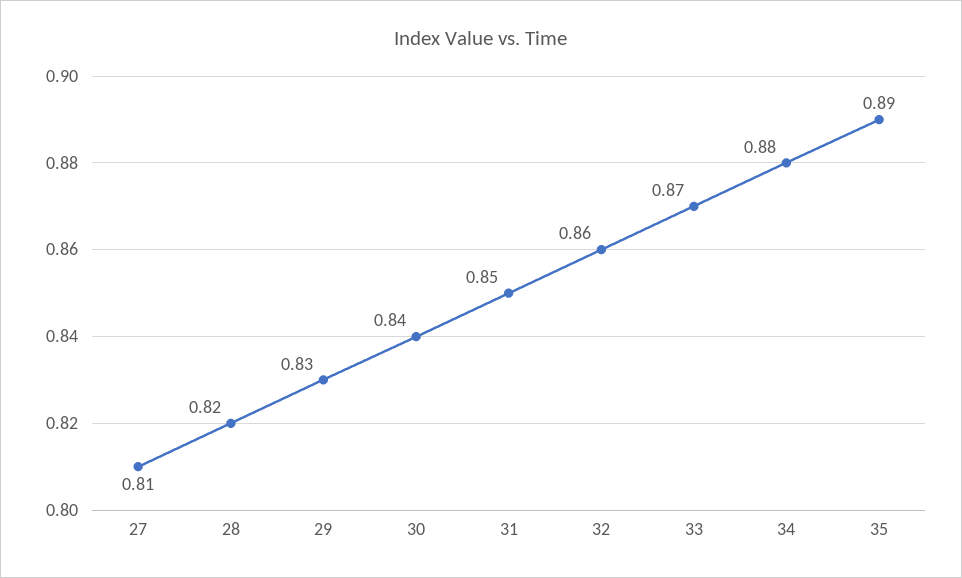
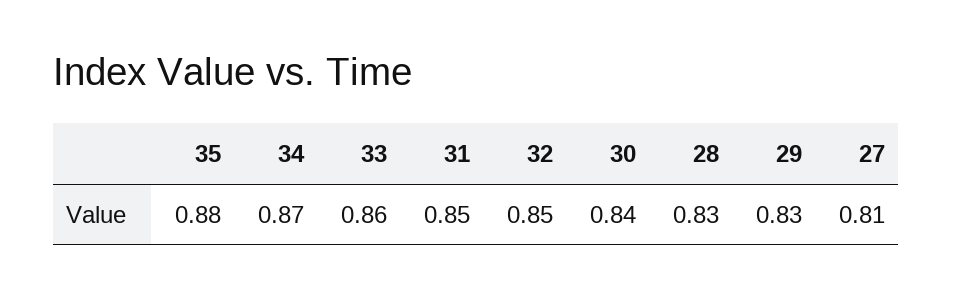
28: 0.82 -> 0.83
32: 0.86 -> 0.85
33: 0.87 -> 0.86
34: 0.88 -> 0.87
35: 0.89 -> 0.88

